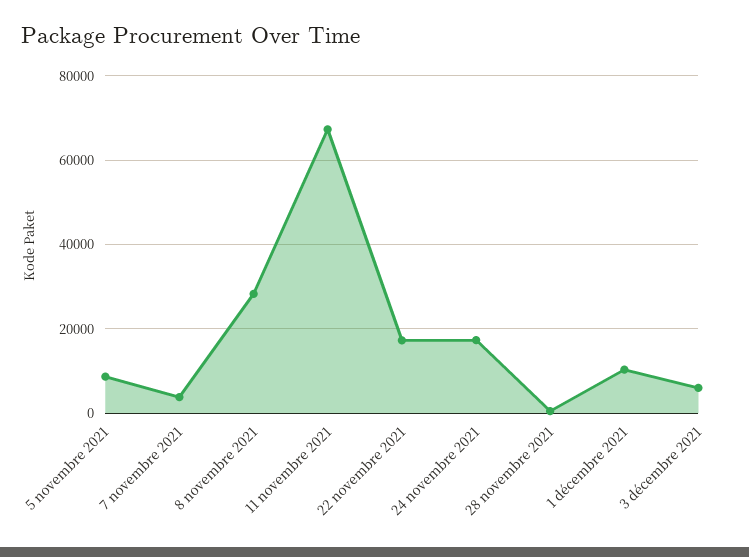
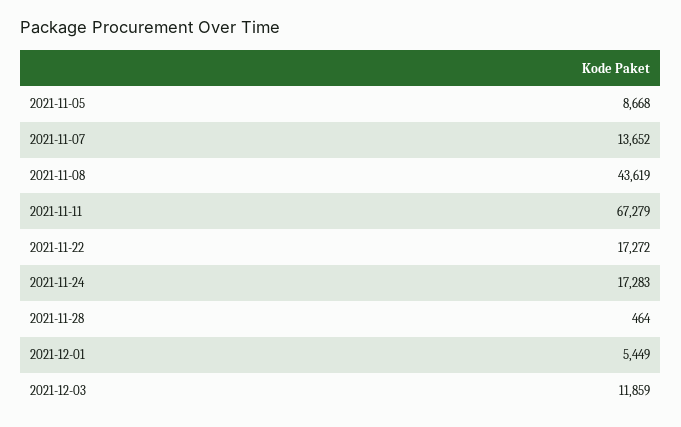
7 novembre 2021: 4000 -> 13652
8 novembre 2021: 28000 -> 43619
1 décembre 2021: 10000 -> 5449
3 décembre 2021: 6000 -> 11859

